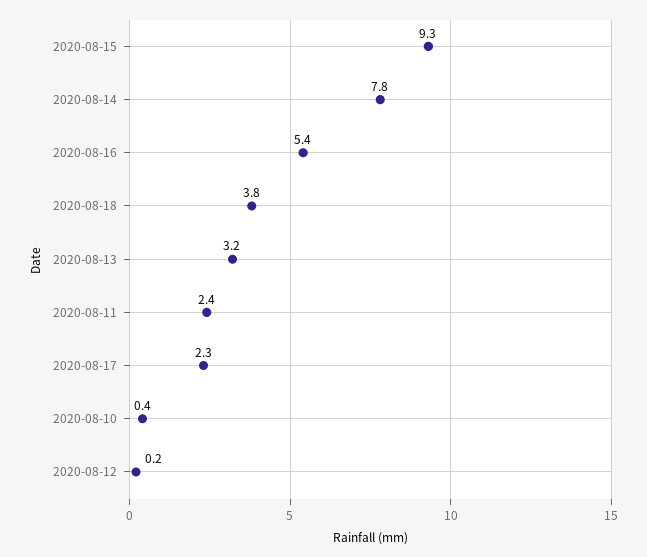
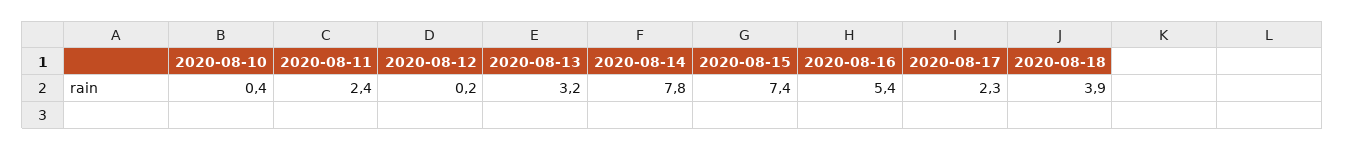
2020-08-15: 9.3 -> 7.4
2020-08-18: 3.8 -> 3.9

